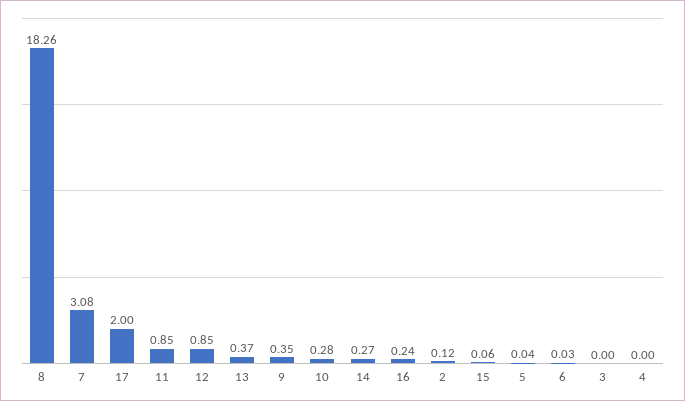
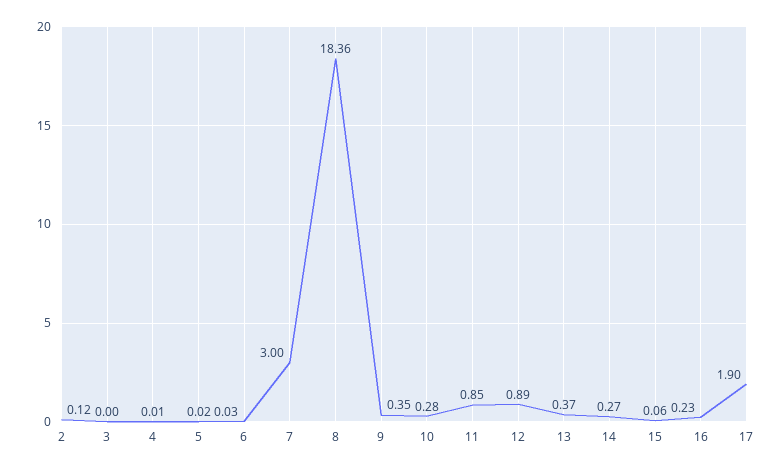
8: 18.26 -> 18.36
7: 3.08 -> 3
17: 2 -> 1.9
12: 0.85 -> 0.89
16: 0.24 -> 0.23
5: 0.04 -> 0.02
4: 0 -> 0.01

